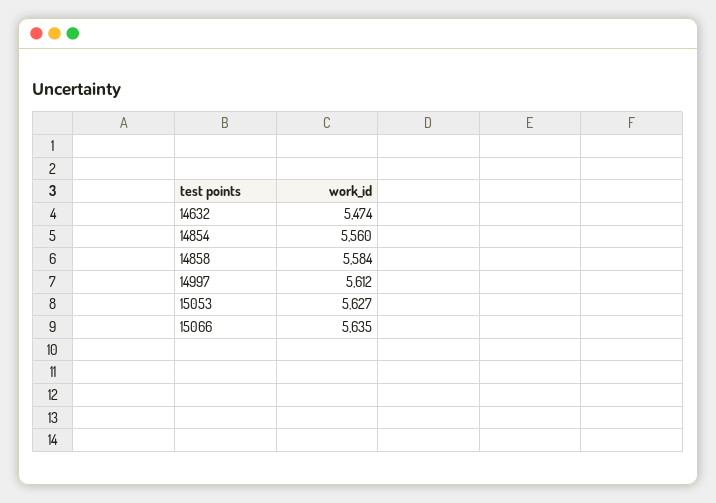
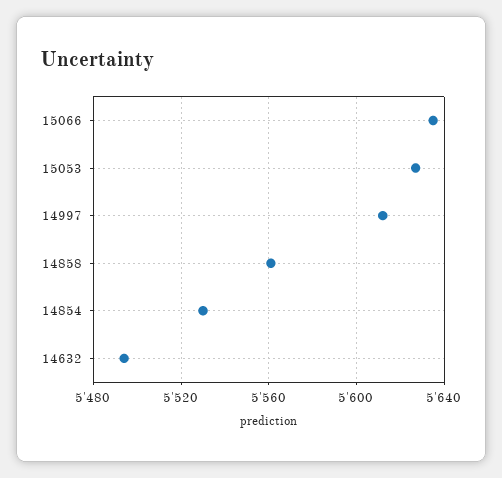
14632: 5474 -> 5495
14854: 5560 -> 5530
14858: 5584 -> 5560

